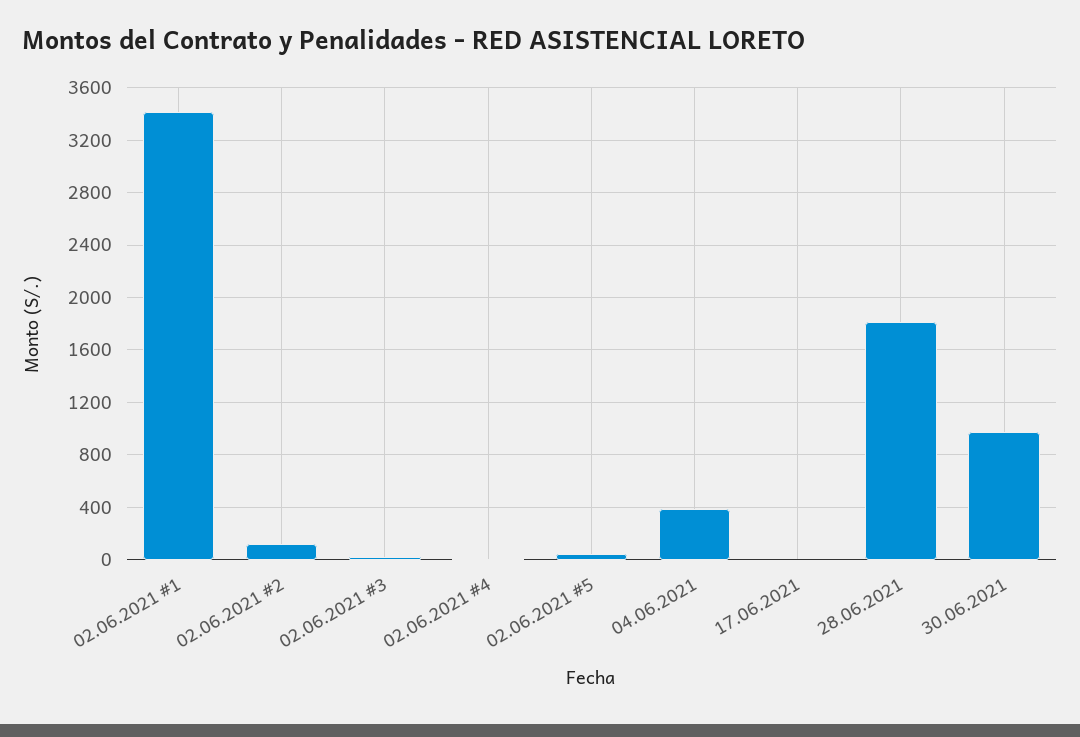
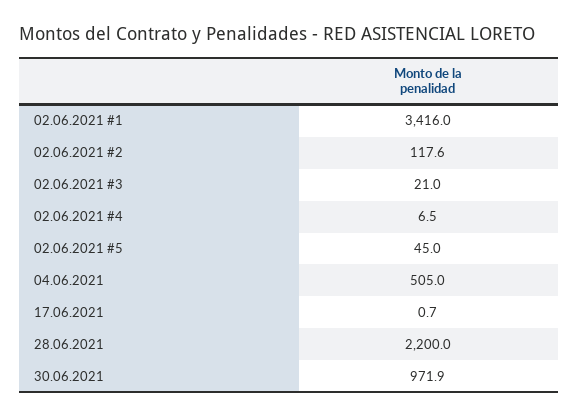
04.06.2021: 400 -> 505
28.06.2021: 1800 -> 2200

